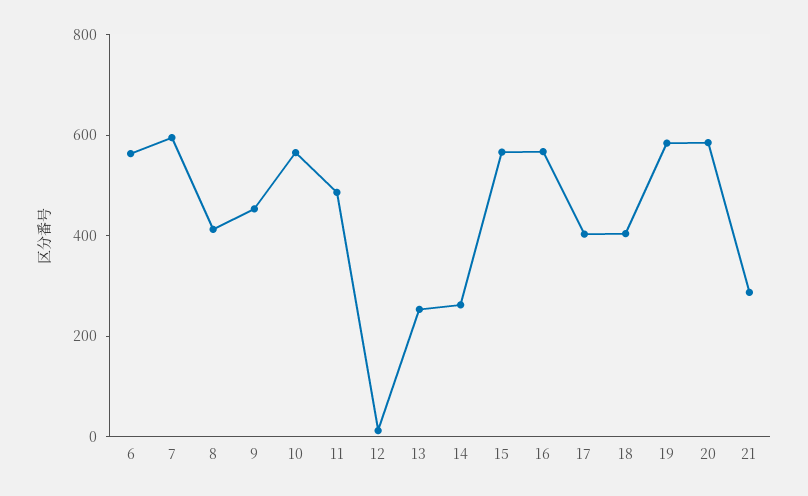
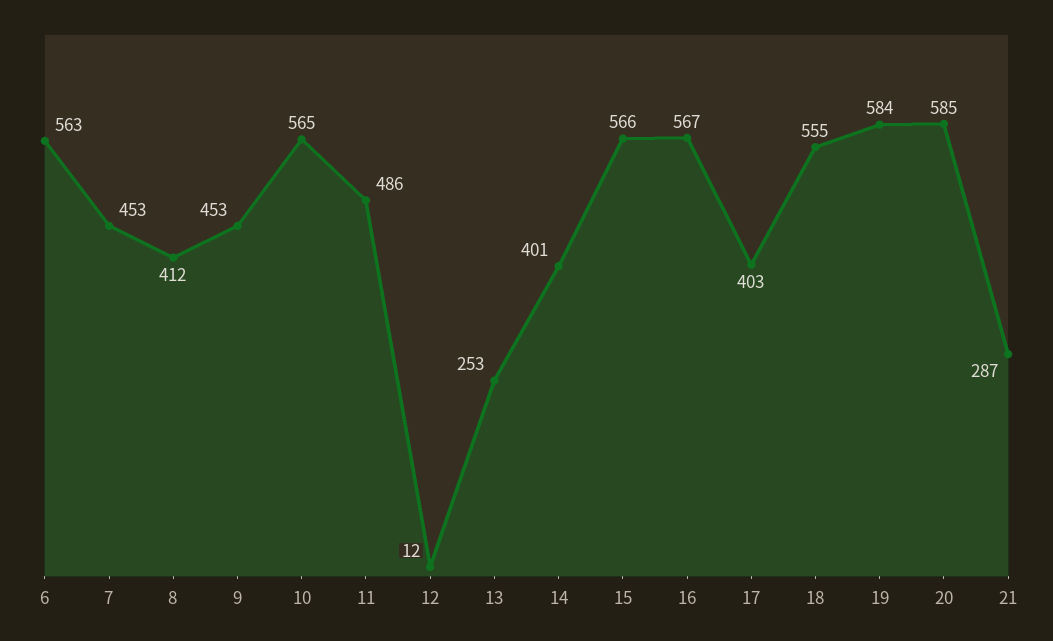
7: 600 -> 453
14: 250 -> 401
18: 400 -> 555

